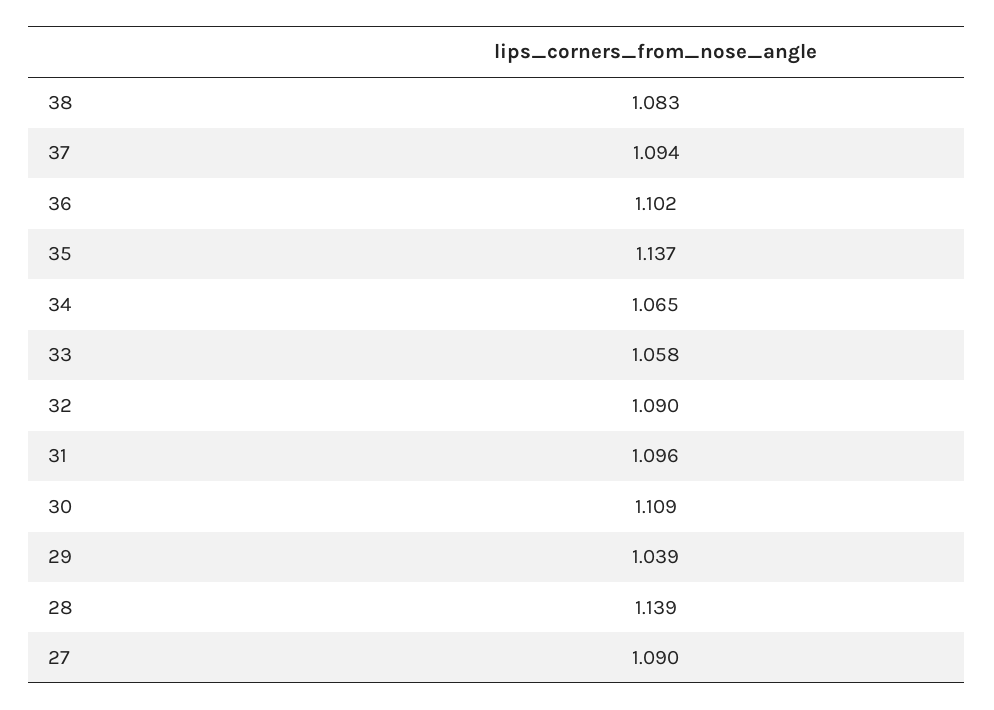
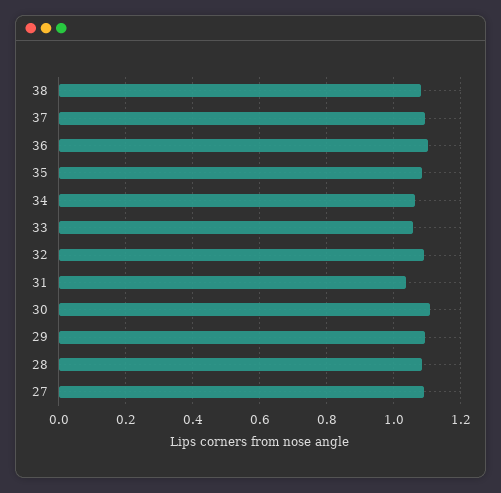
35: 1.137 -> 1.08
31: 1.096 -> 1.04
29: 1.039 -> 1.1
28: 1.139 -> 1.08

